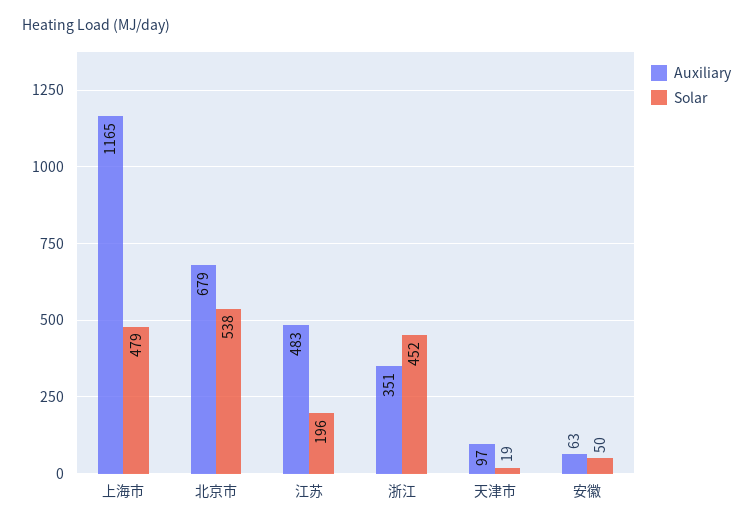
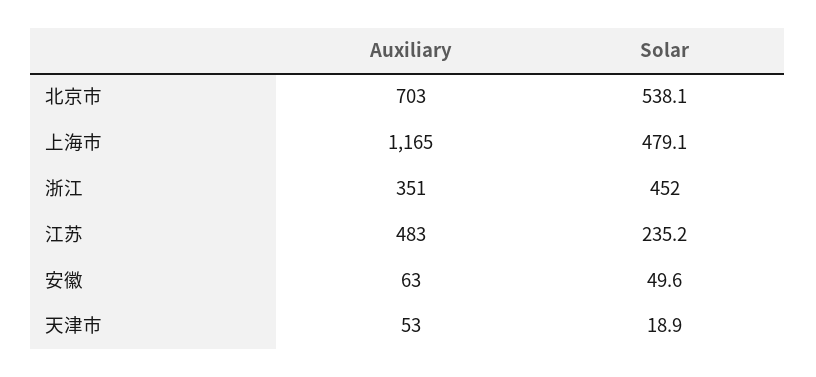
Auxiliary, 北京市: 679 -> 703
Solar, 江苏: 196 -> 235.2
Auxiliary, 天津市: 97 -> 53

